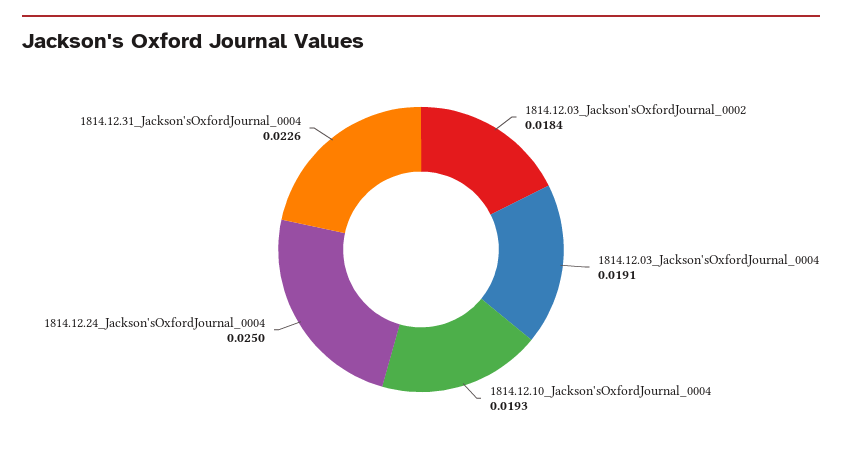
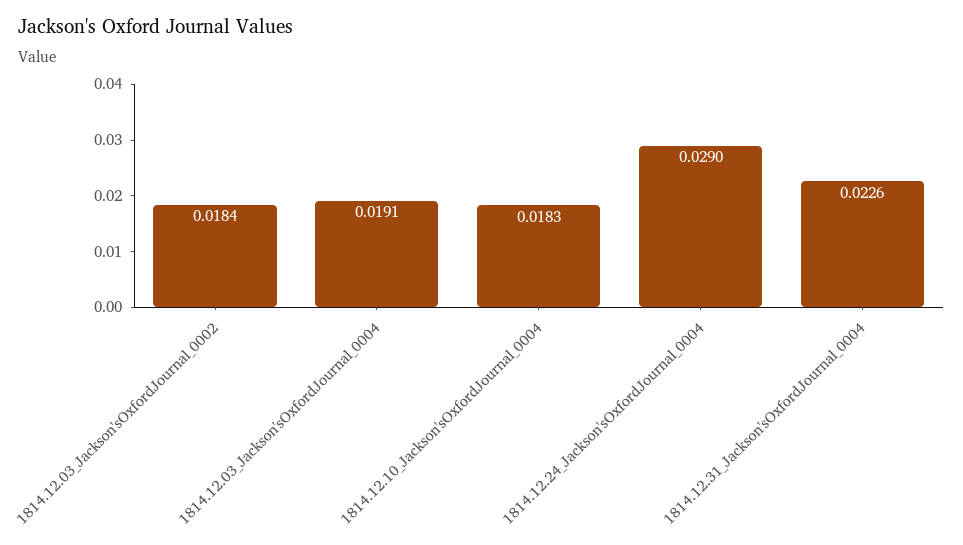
1814.12.10_Jackson'sOxfordJournal_0004: 0.0193 -> 0.0183
1814.12.24_Jackson'sOxfordJournal_0004: 0.025 -> 0.029

